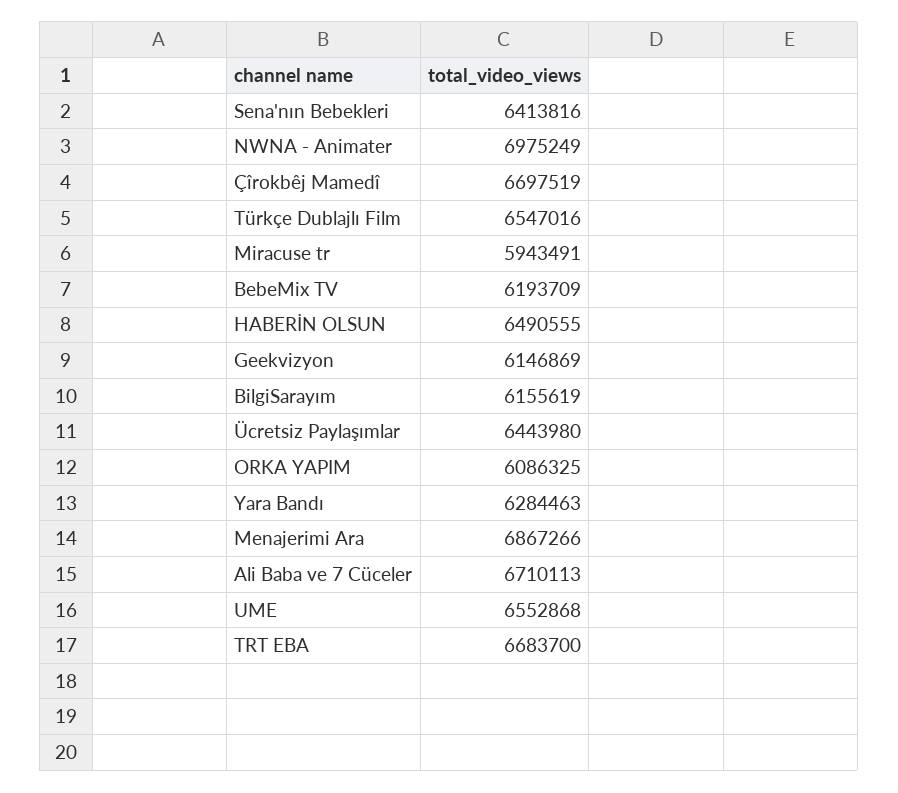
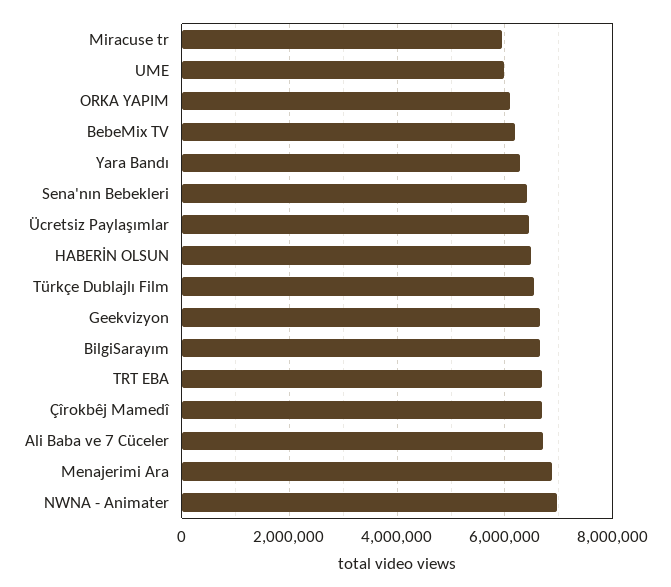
Geekvizyon: 6146869 -> 6600000
BilgiSarayım: 6155619 -> 6600000
UME: 6552868 -> 6000000

